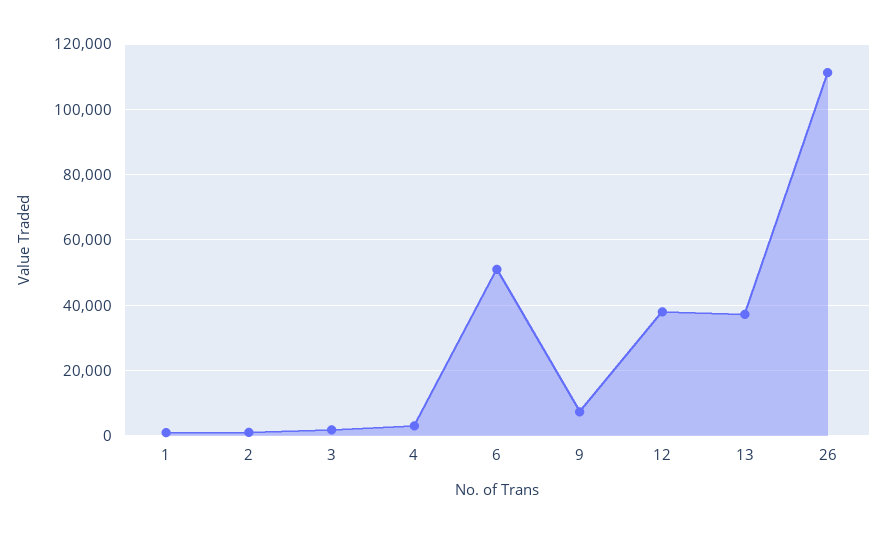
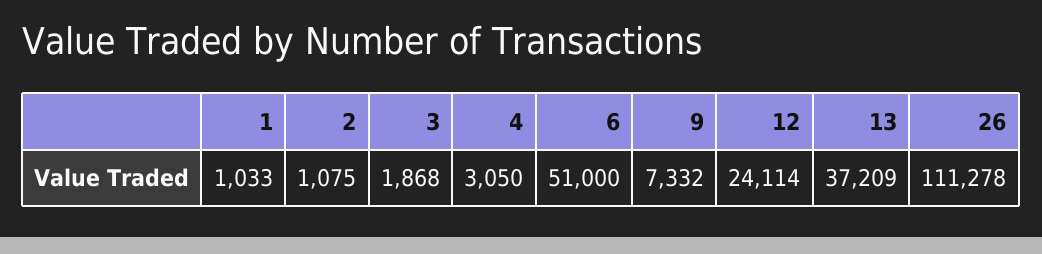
12: 38000 -> 24114

